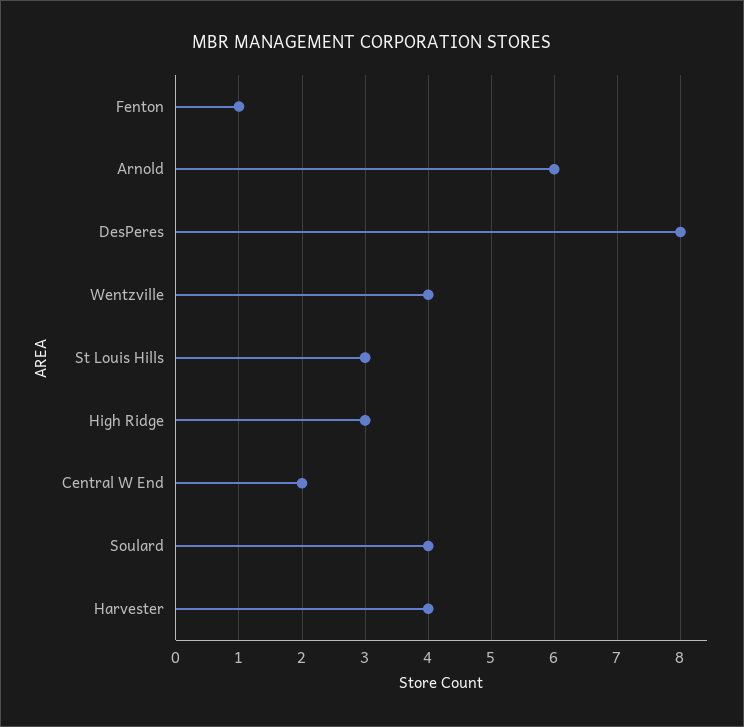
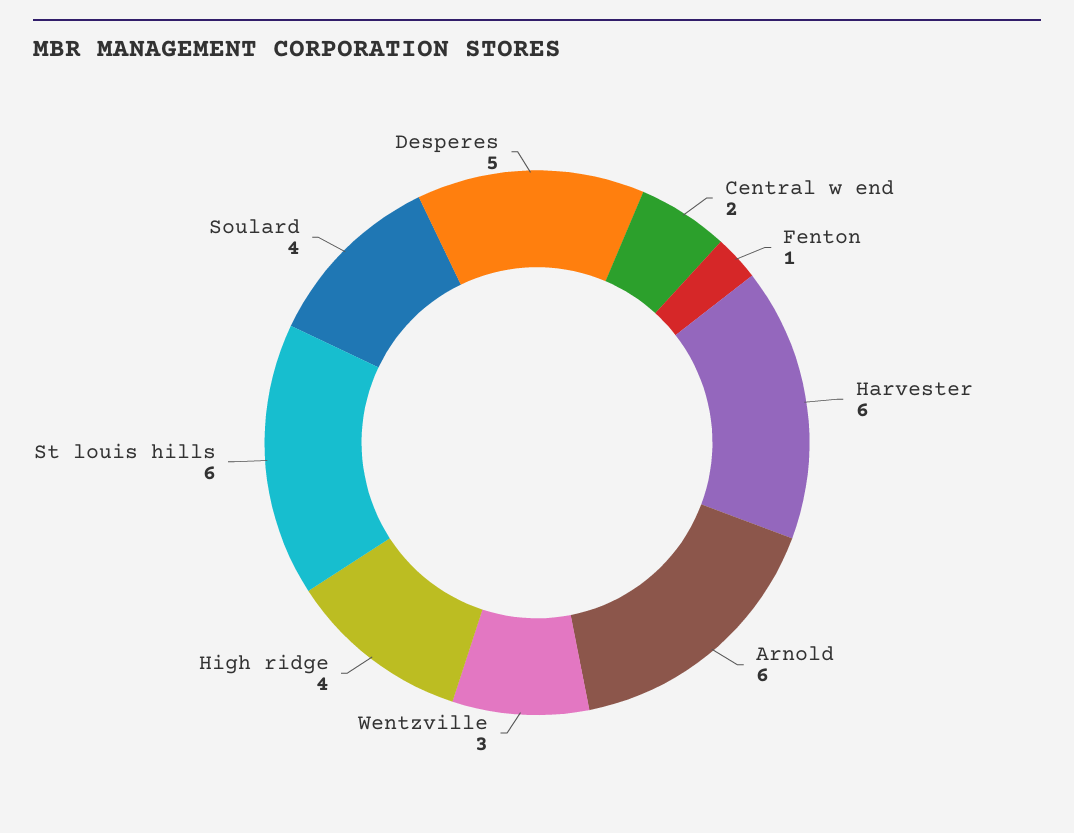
DesPeres: 8 -> 5
Wentzville: 4 -> 3
St Louis Hills: 3 -> 6
High Ridge: 3 -> 4
Harvester: 4 -> 6

